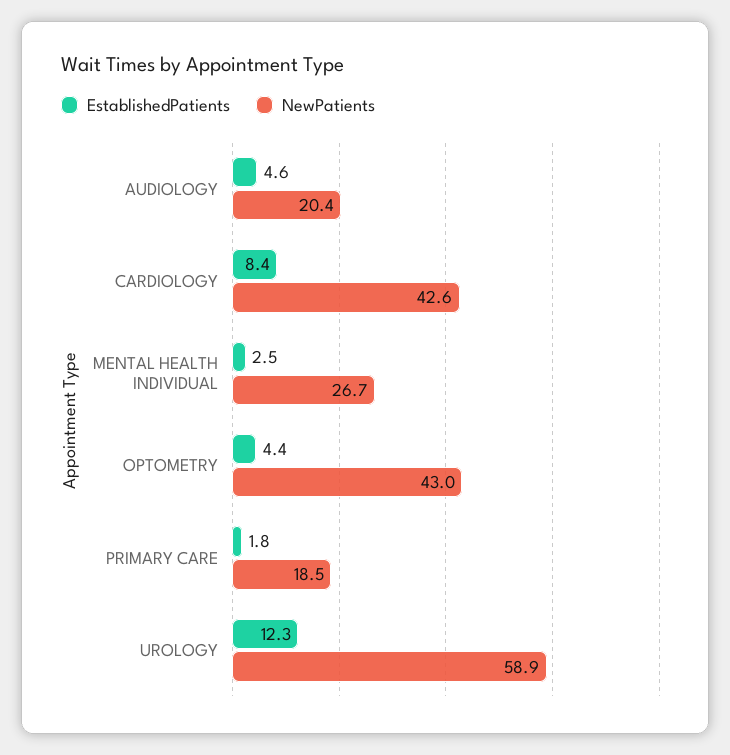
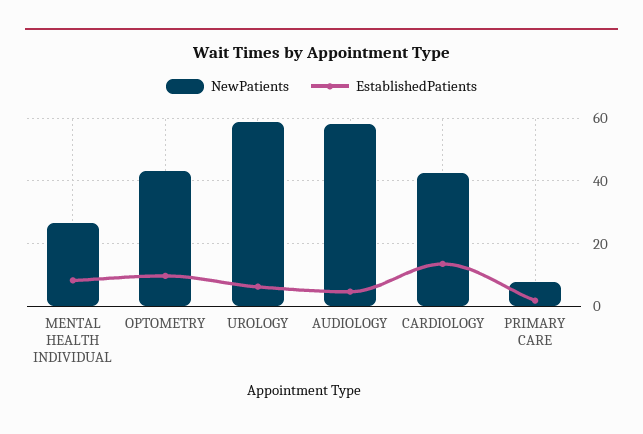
NewPatients, AUDIOLOGY: 20.4 -> 58
EstablishedPatients, CARDIOLOGY: 8.4 -> 14
EstablishedPatients, MENTAL HEALTH INDIVIDUAL: 2.5 -> 8
EstablishedPatients, OPTOMETRY: 4.4 -> 10
NewPatients, PRIMARY CARE: 18.5 -> 8
EstablishedPatients, UROLOGY: 12.3 -> 6

